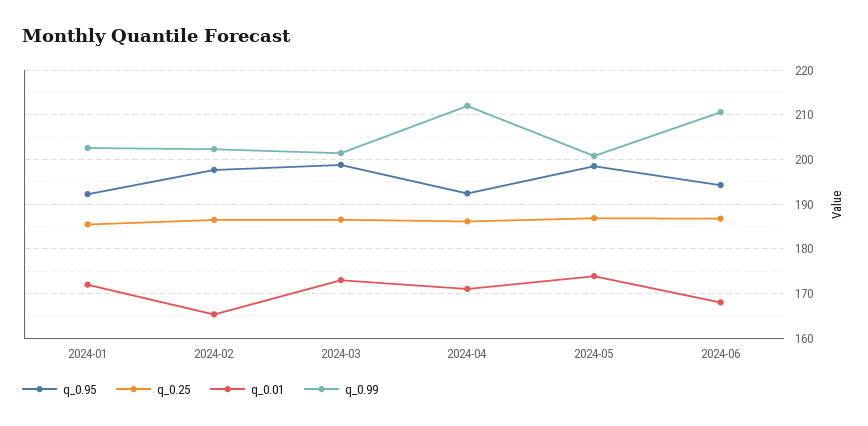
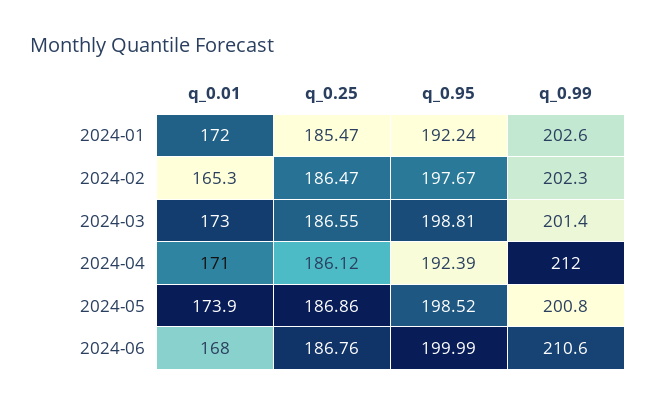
q_0.95, 2024-06: 194 -> 199.99

